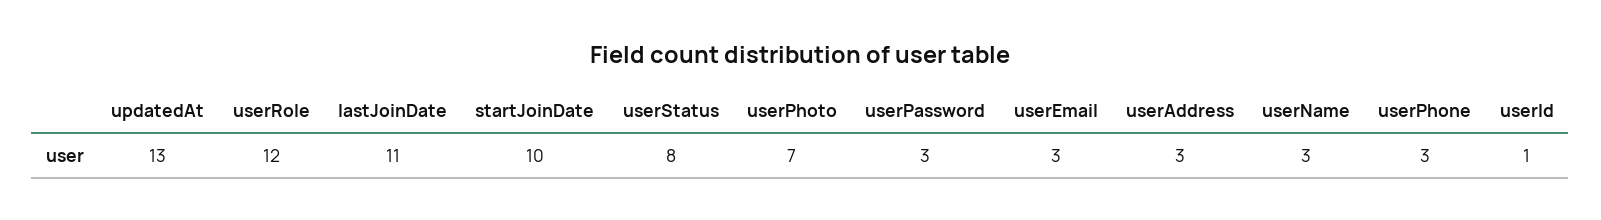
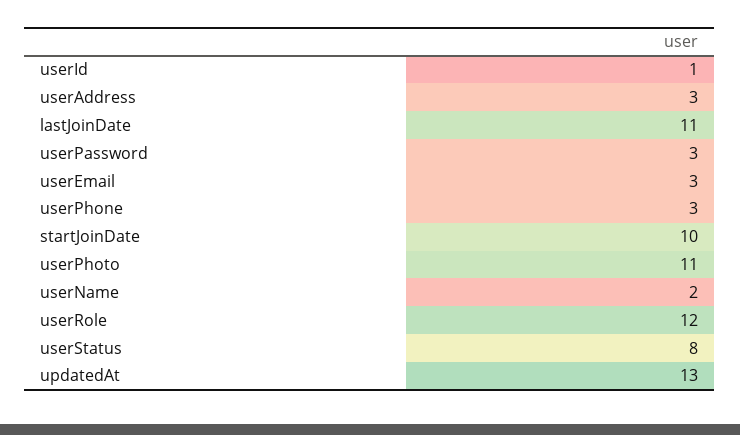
userPhoto: 7 -> 11
userName: 3 -> 2

